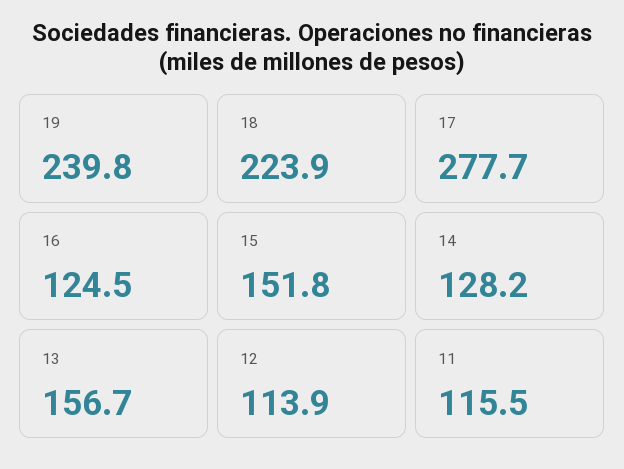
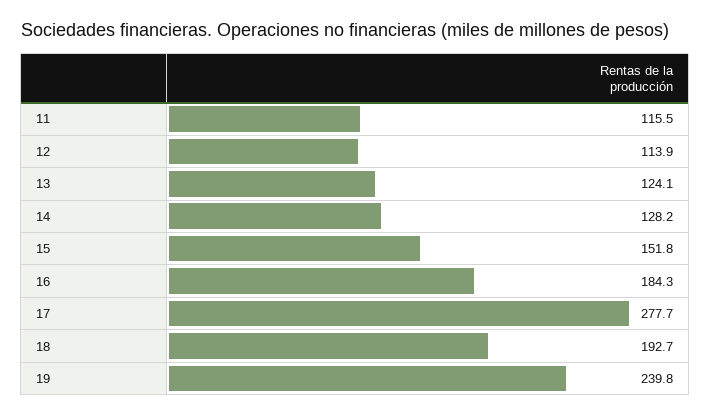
18: 223.9 -> 192.7
16: 124.5 -> 184.3
13: 156.7 -> 124.1

